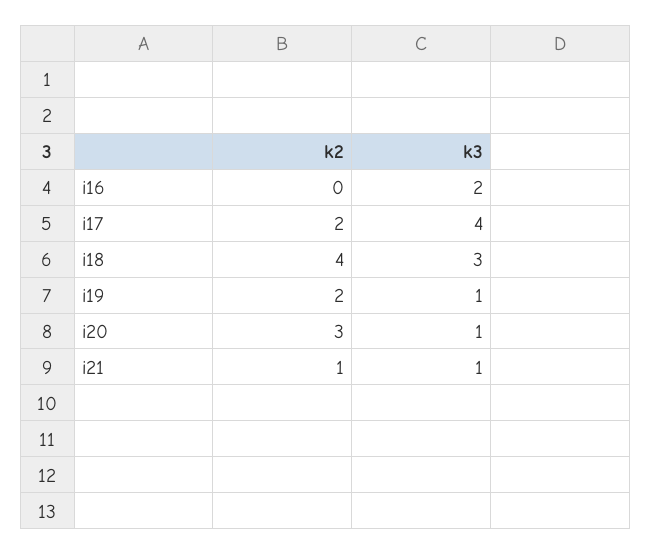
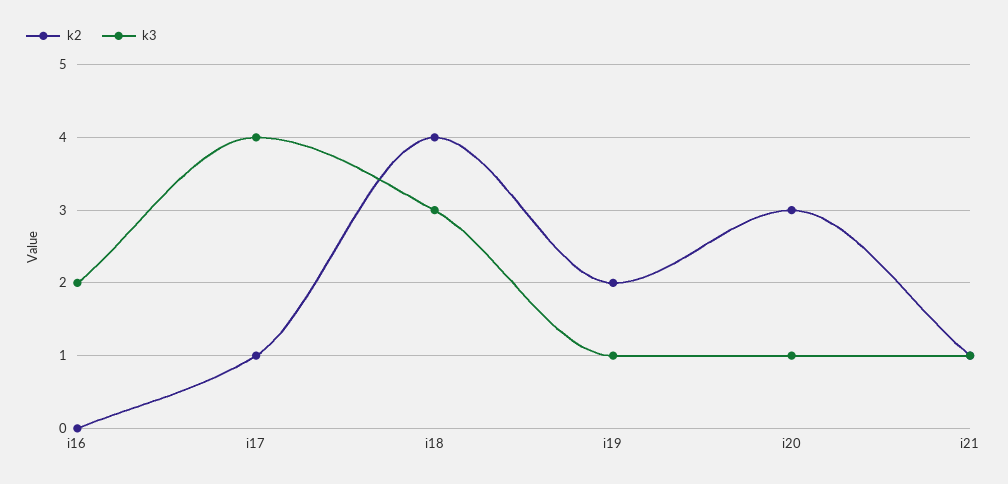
k2, i17: 2 -> 1

